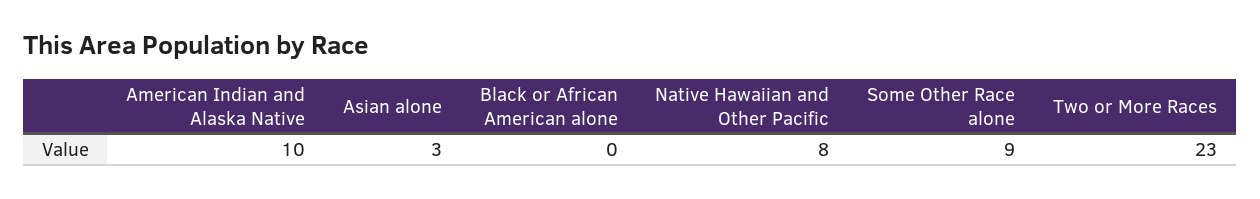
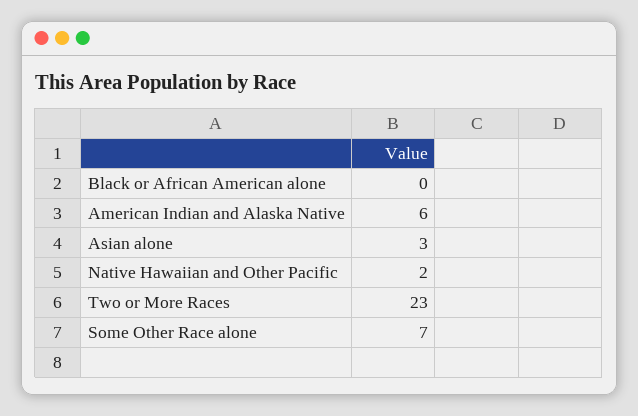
American Indian and Alaska Native: 10 -> 6
Native Hawaiian and Other Pacific: 8 -> 2
Some Other Race alone: 9 -> 7

